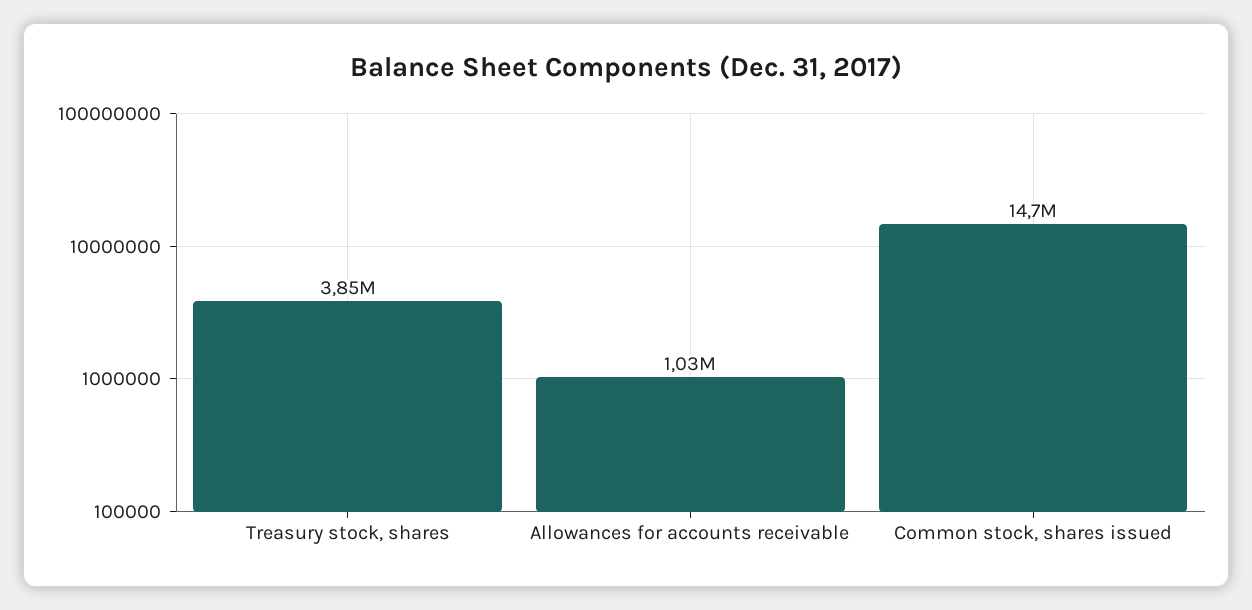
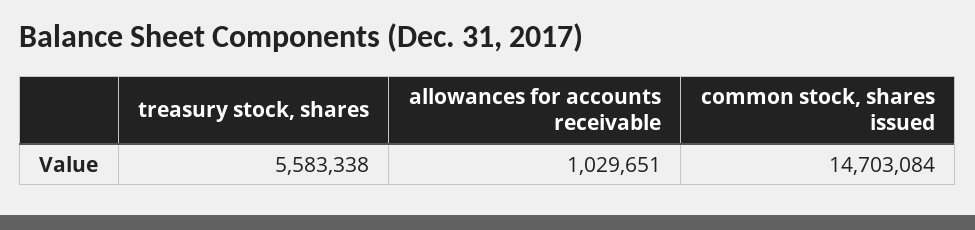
Treasury stock, shares: 3850000 -> 5583338

